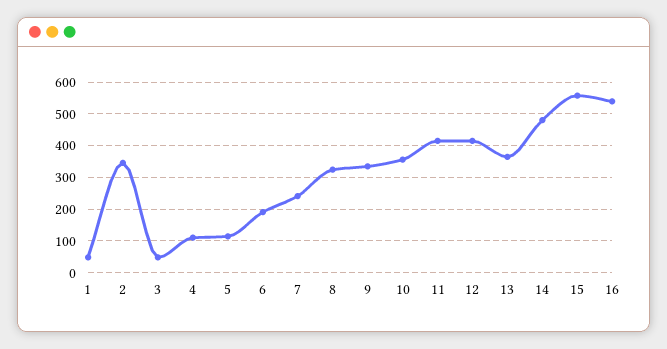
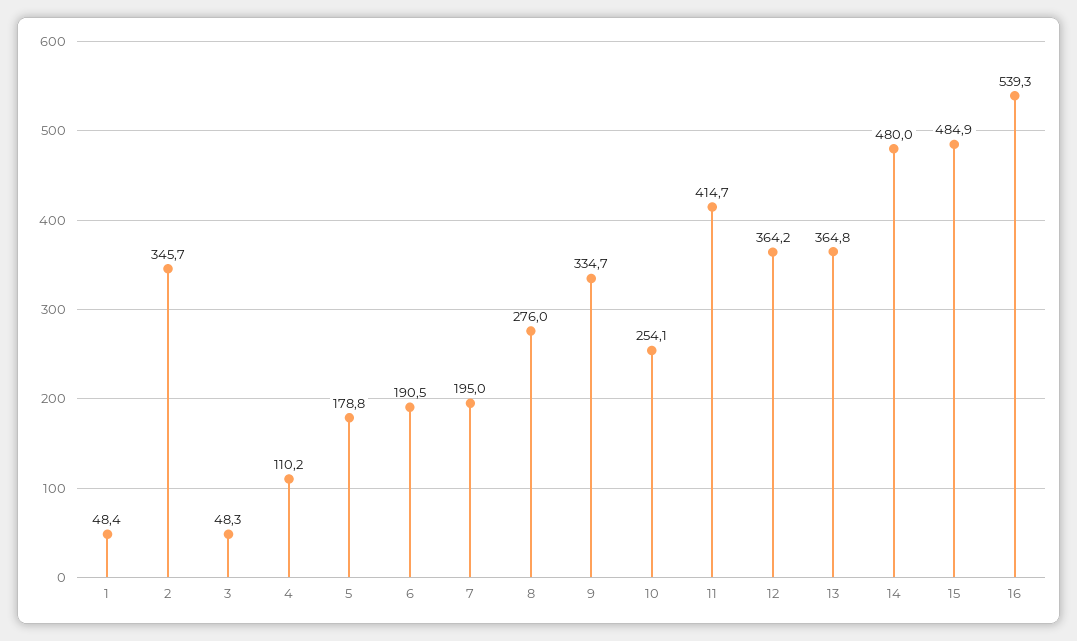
5: 120 -> 178.8
7: 240 -> 195
8: 320 -> 276
10: 360 -> 254.1
12: 420 -> 364.2
15: 560 -> 484.9

